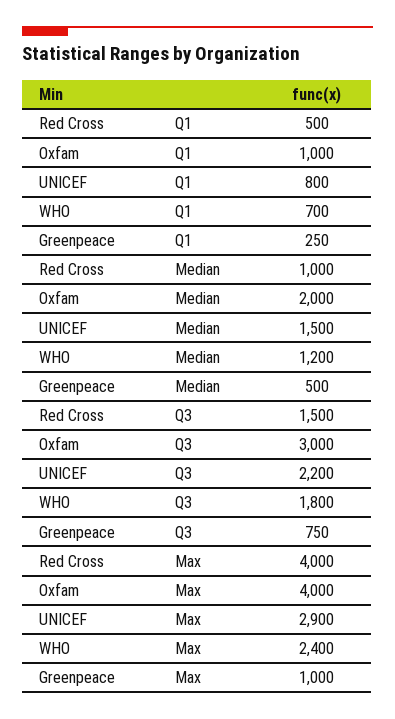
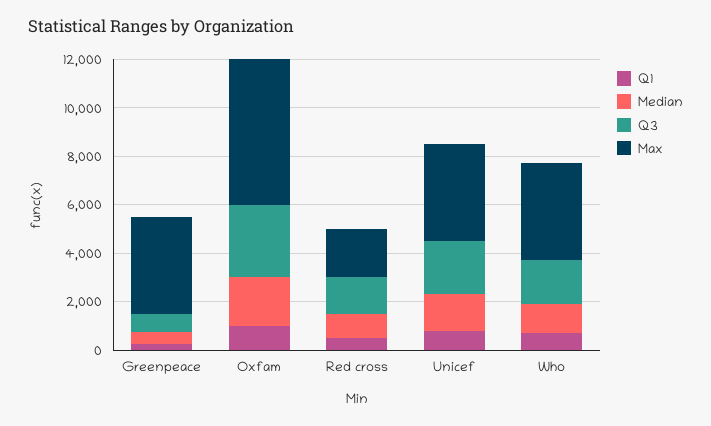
Max, Red Cross: 4000 -> 2000
Max, Oxfam: 4000 -> 6000
Max, UNICEF: 2900 -> 4000
Max, WHO: 2400 -> 4000
Max, Greenpeace: 1000 -> 4000

